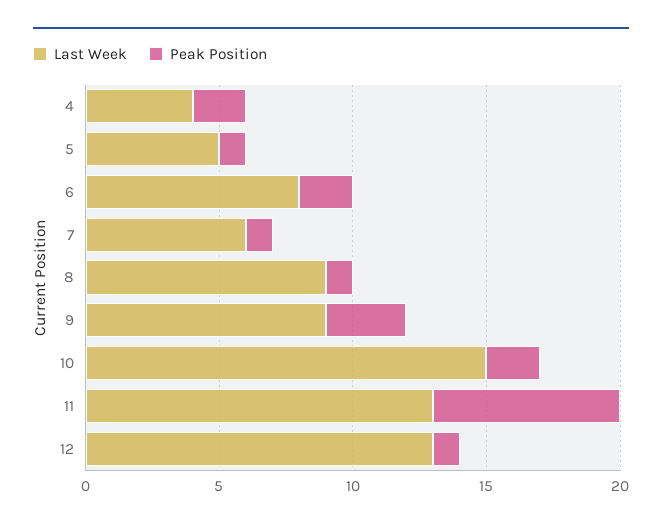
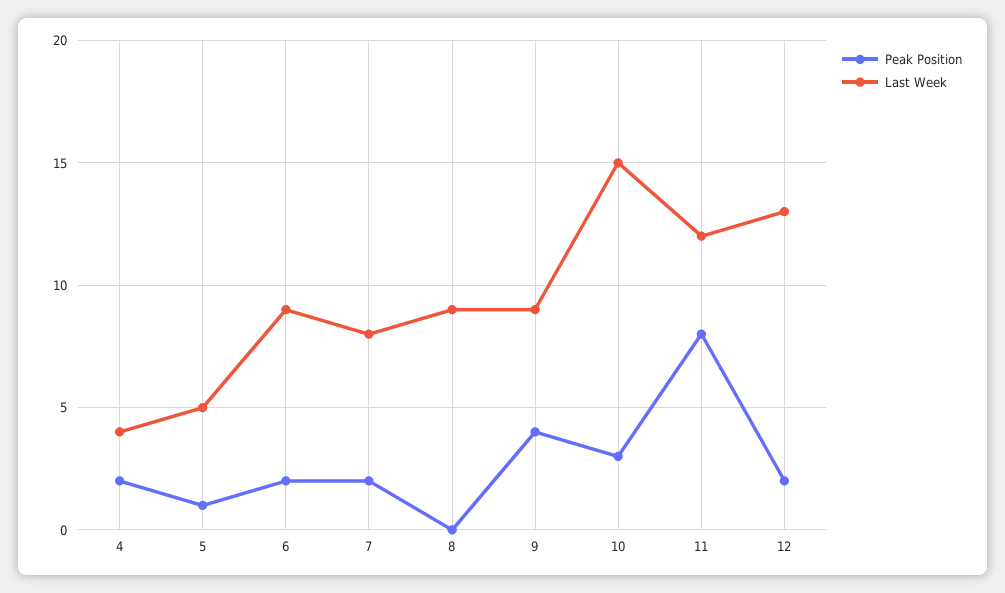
Last Week, 6: 8 -> 9
Last Week, 7: 6 -> 8
Peak Position, 7: 1 -> 2
Peak Position, 8: 1 -> 0
Peak Position, 9: 3 -> 4
Peak Position, 10: 2 -> 3
Last Week, 11: 13 -> 12
Peak Position, 11: 7 -> 8
Peak Position, 12: 1 -> 2

